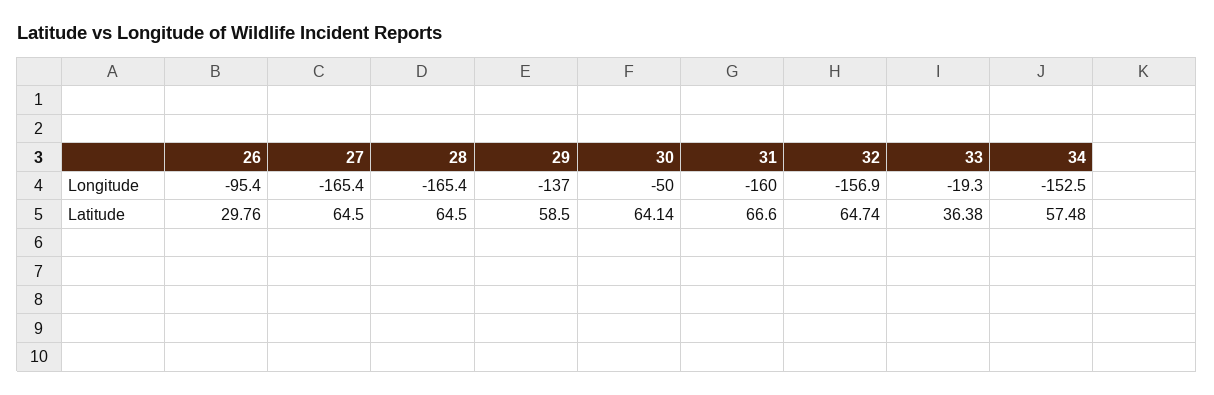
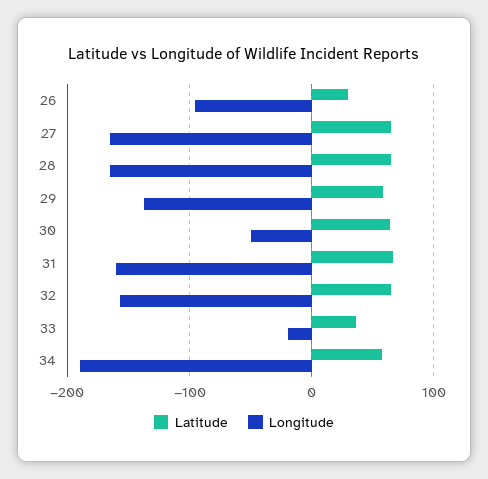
Longitude, 34: -152.5 -> -190

